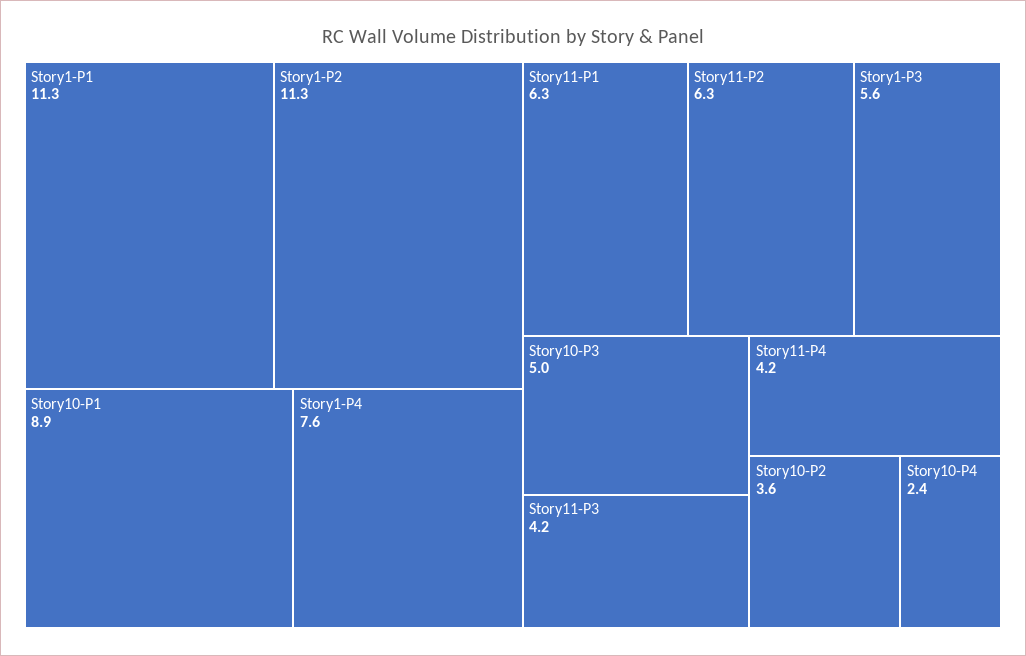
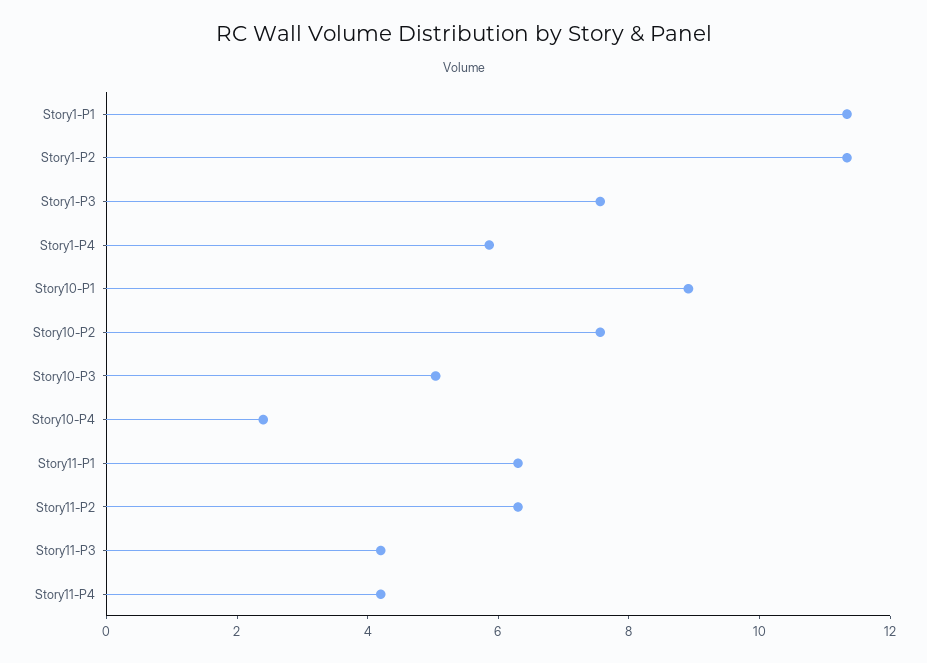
Story1-P4: 7.6 -> 6
Story1-P3: 5.6 -> 7.5
Story10-P2: 3.6 -> 7.5

